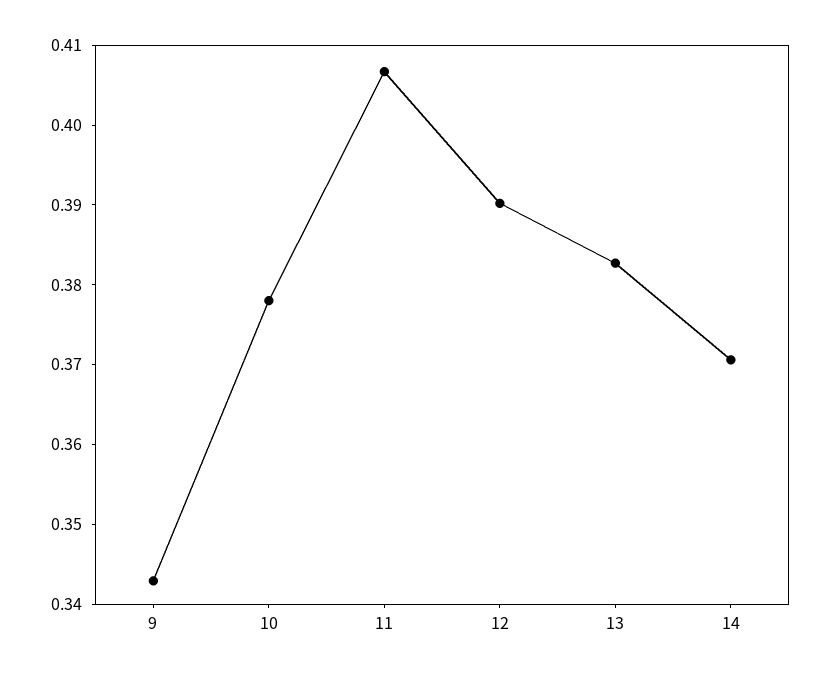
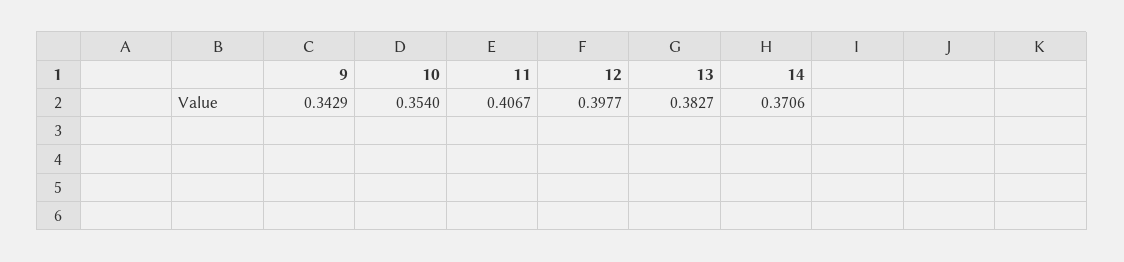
10: 0.378 -> 0.354
12: 0.39 -> 0.3977

